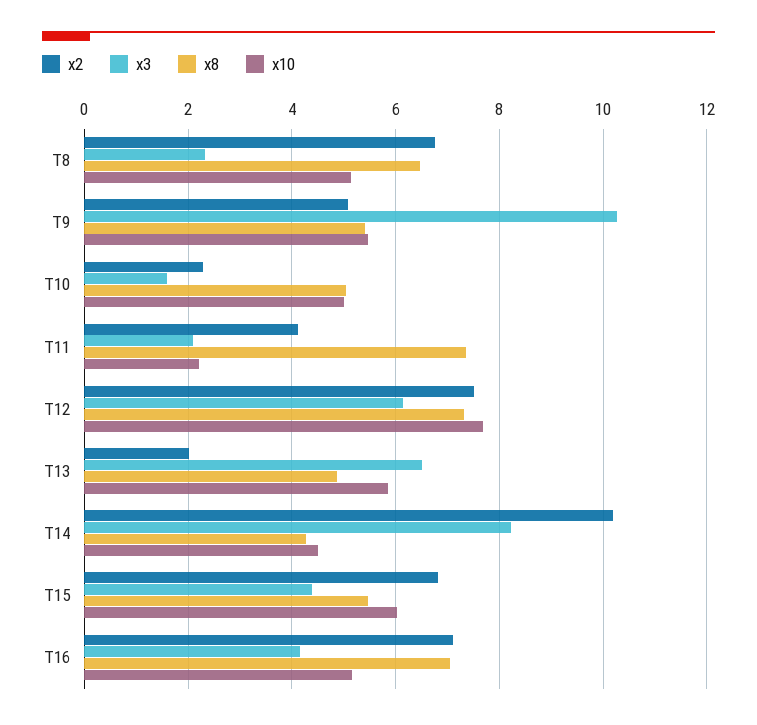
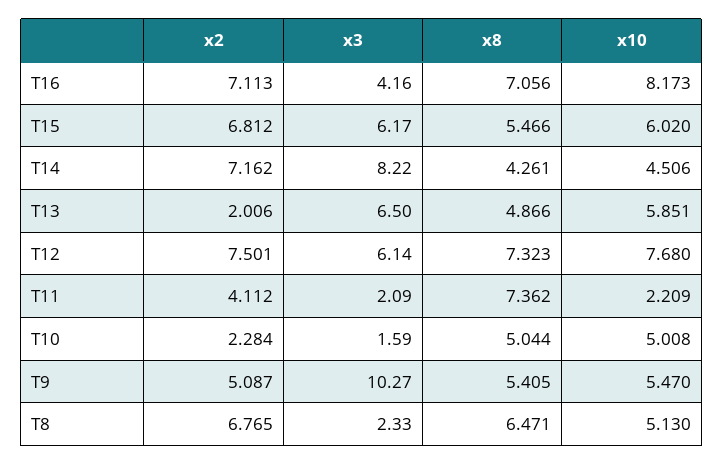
x2, T14: 10.2 -> 7.162
x3, T15: 4.4 -> 6.17
x10, T16: 5.2 -> 8.173

